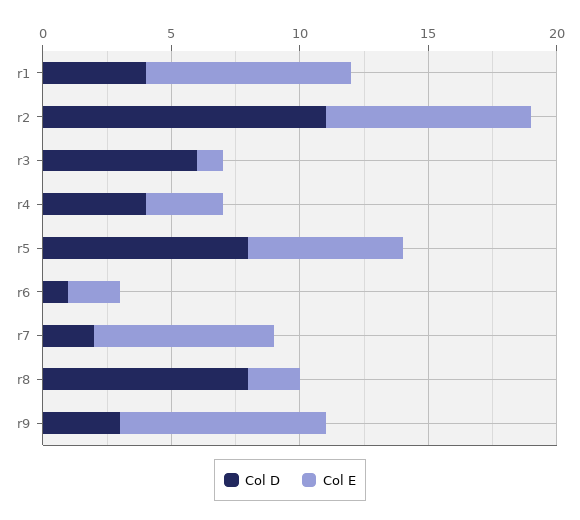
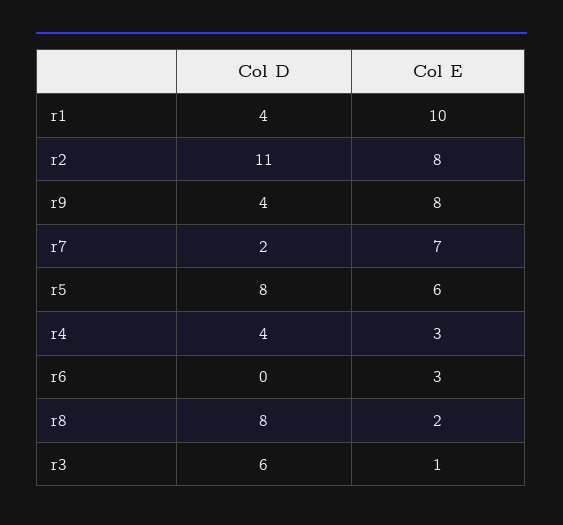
Col E, r1: 8 -> 10
Col D, r6: 1 -> 0
Col E, r6: 2 -> 3
Col D, r9: 3 -> 4

